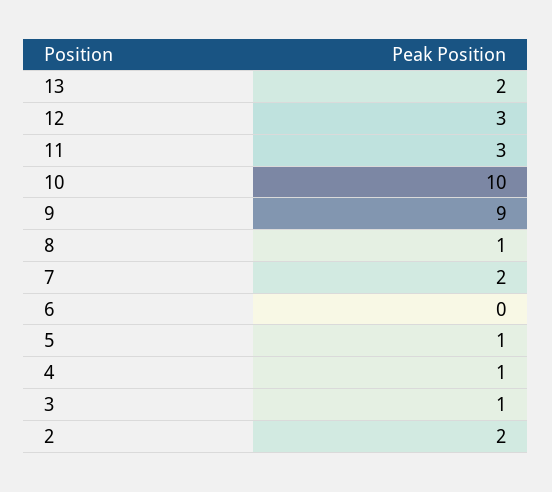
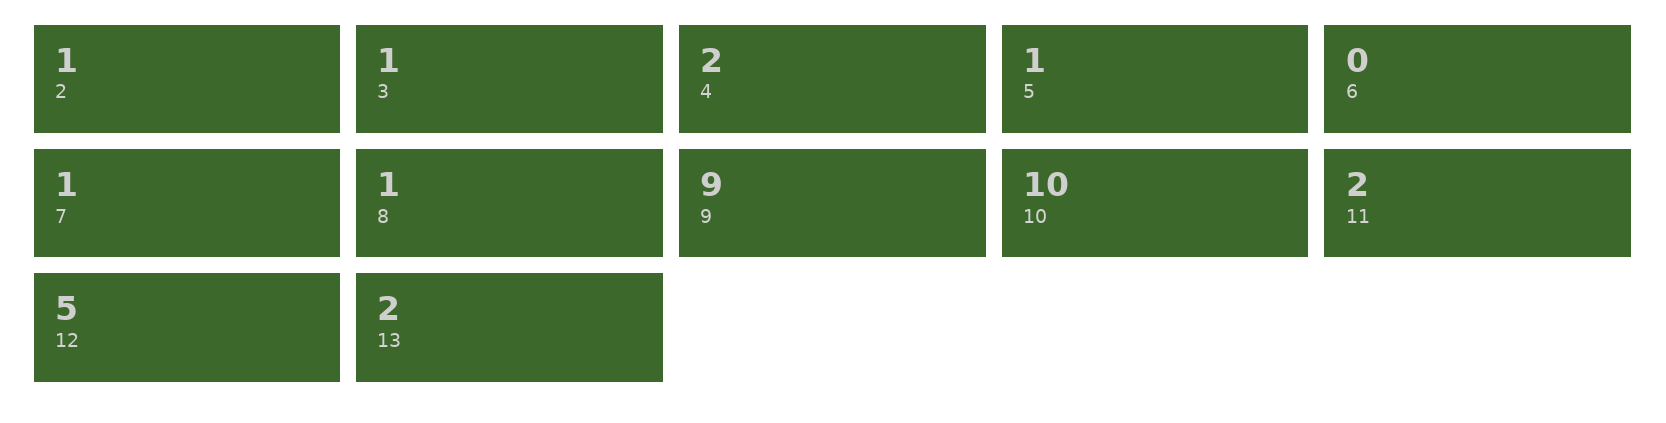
12: 3 -> 5
11: 3 -> 2
7: 2 -> 1
4: 1 -> 2
2: 2 -> 1

